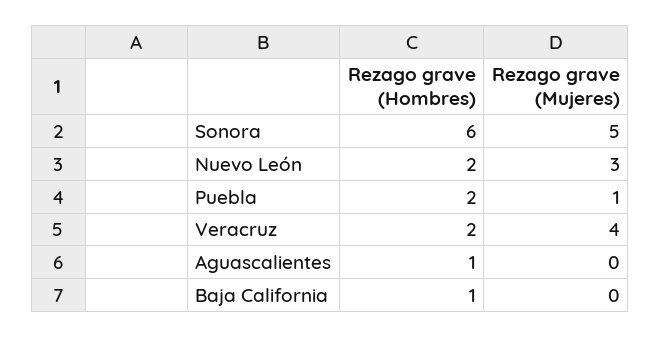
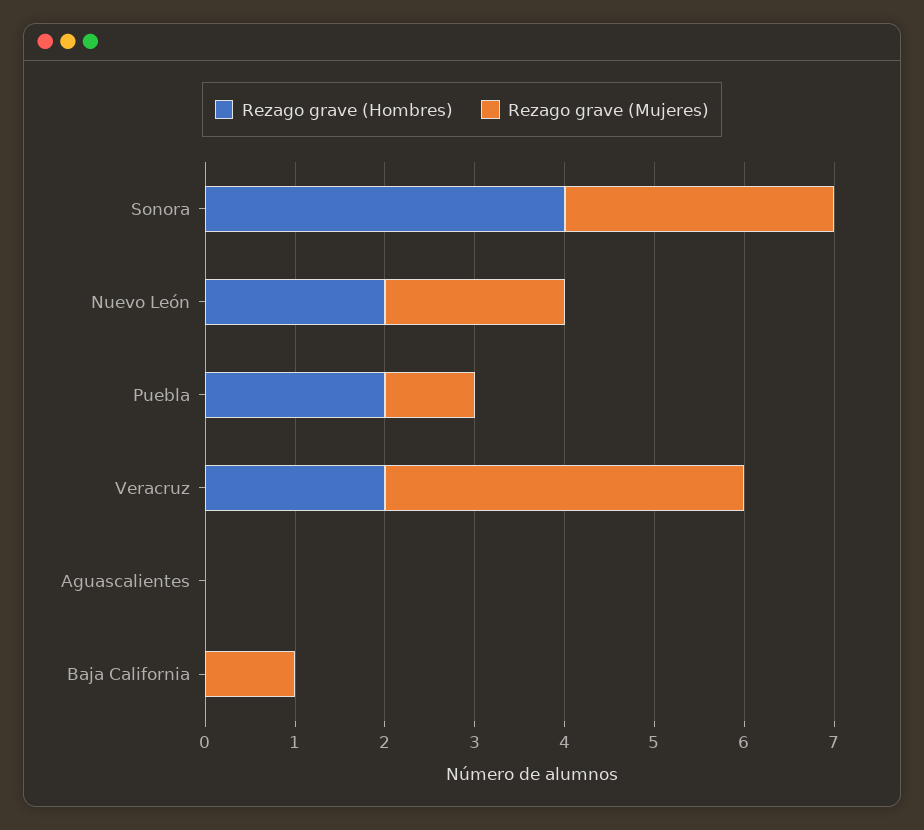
Rezago grave (Hombres), Sonora: 6 -> 4
Rezago grave (Mujeres), Sonora: 5 -> 3
Rezago grave (Mujeres), Nuevo León: 3 -> 2
Rezago grave (Hombres), Aguascalientes: 1 -> 0
Rezago grave (Hombres), Baja California: 1 -> 0
Rezago grave (Mujeres), Baja California: 0 -> 1

